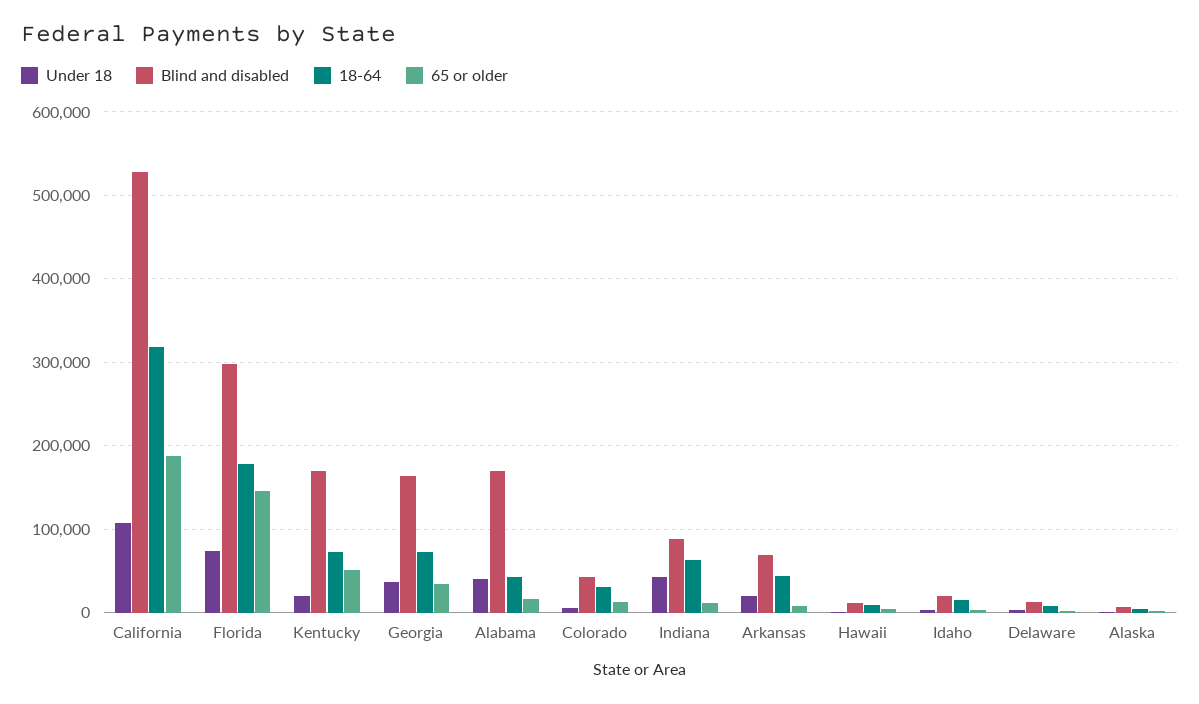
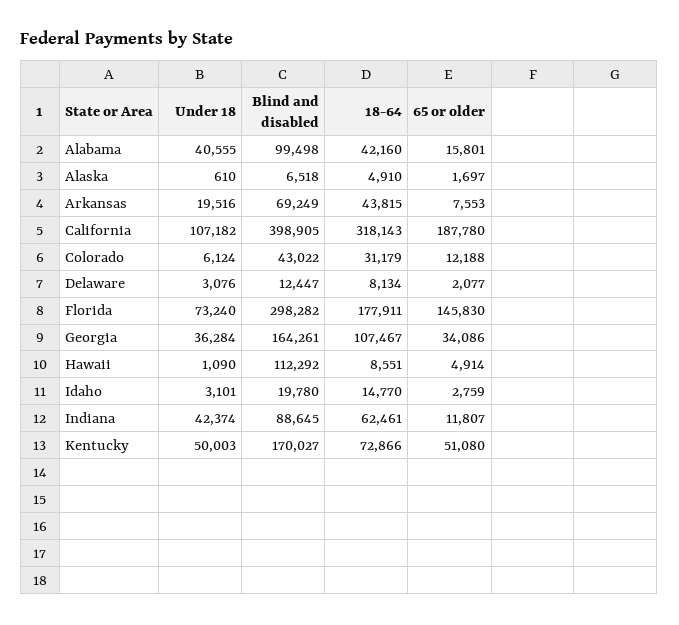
Blind and disabled, California: 530000 -> 398905
Under 18, Kentucky: 20000 -> 50003
18-64, Georgia: 70000 -> 107467
Blind and disabled, Alabama: 170000 -> 99498
Blind and disabled, Hawaii: 10000 -> 112292

